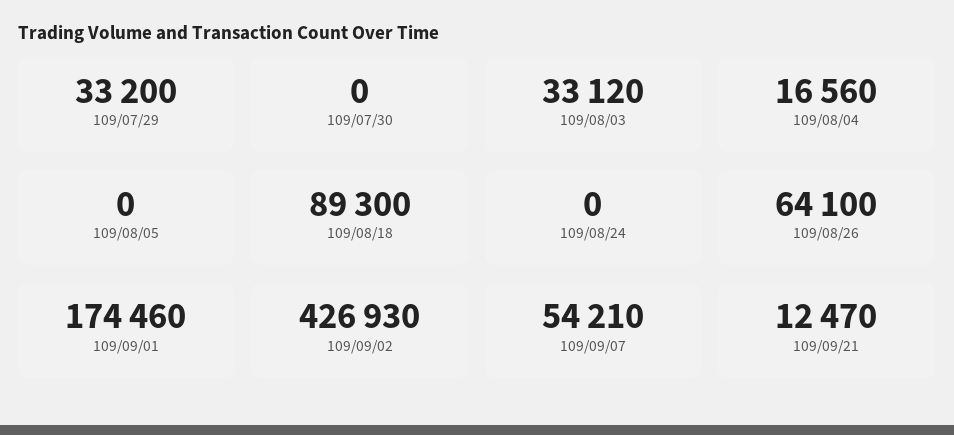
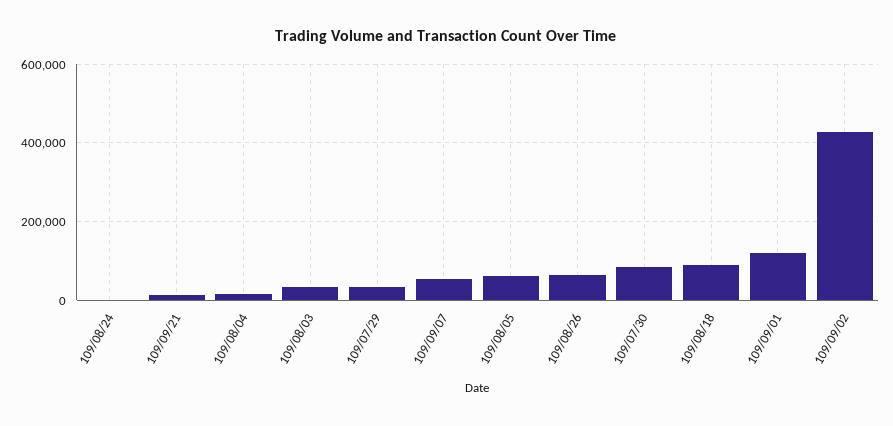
109/07/30: 0 -> 80000
109/08/05: 0 -> 60000
109/09/01: 174460 -> 120000

